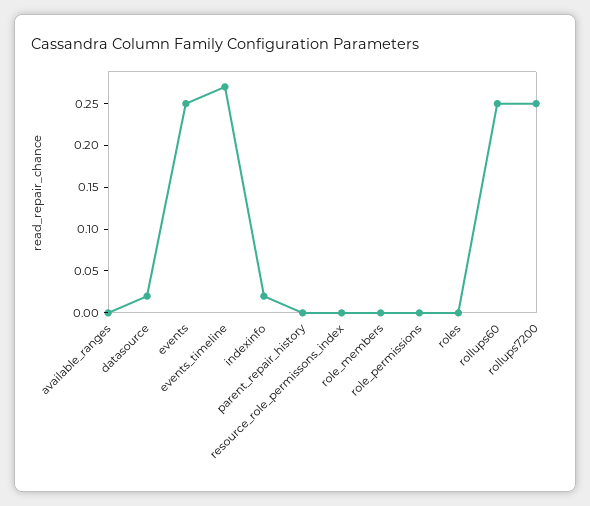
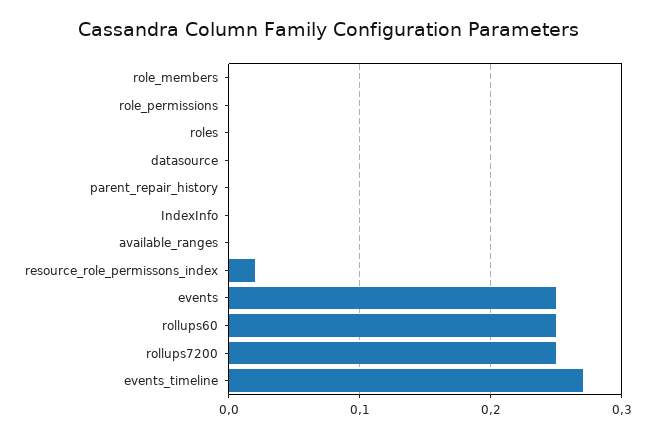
datasource: 0.02 -> 0
indexinfo: 0.02 -> 0
resource_role_permissons_index: 0 -> 0.02

